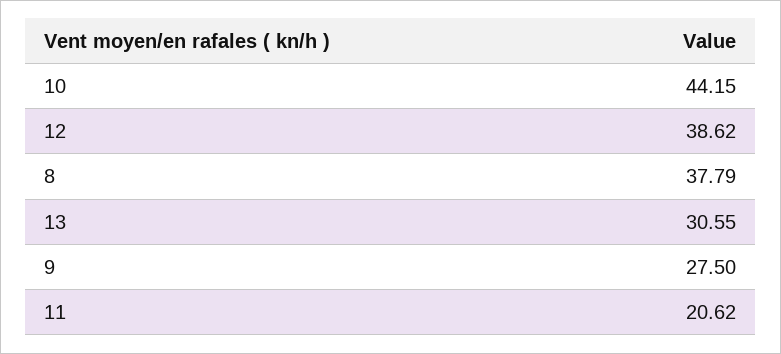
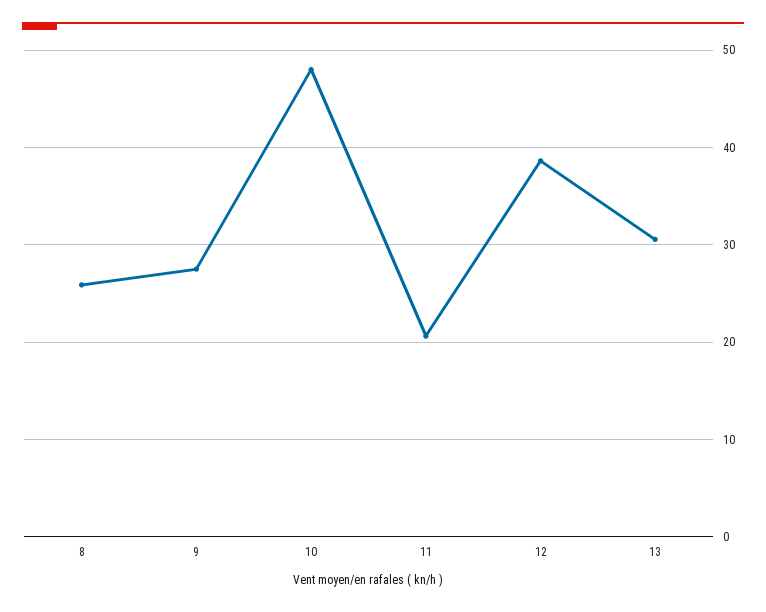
10: 44.15 -> 48
8: 37.79 -> 26

